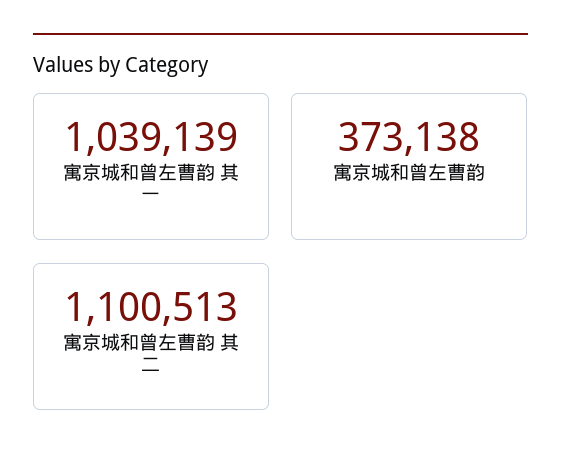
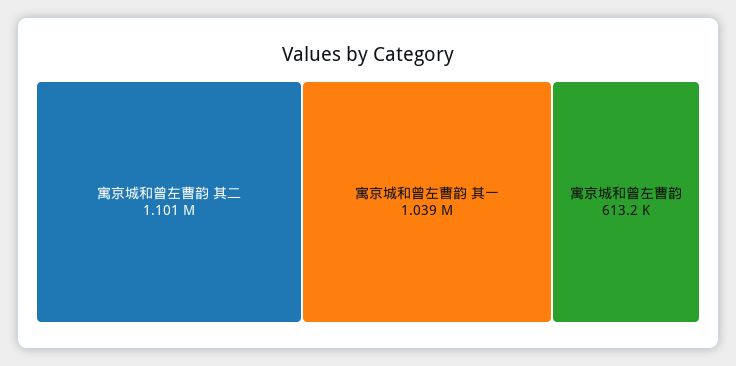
寓京城和曾左曹韵: 373138 -> 613200

